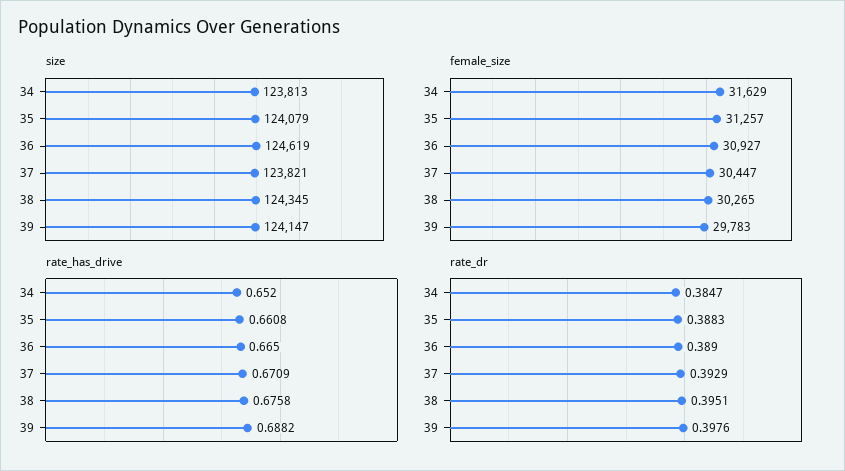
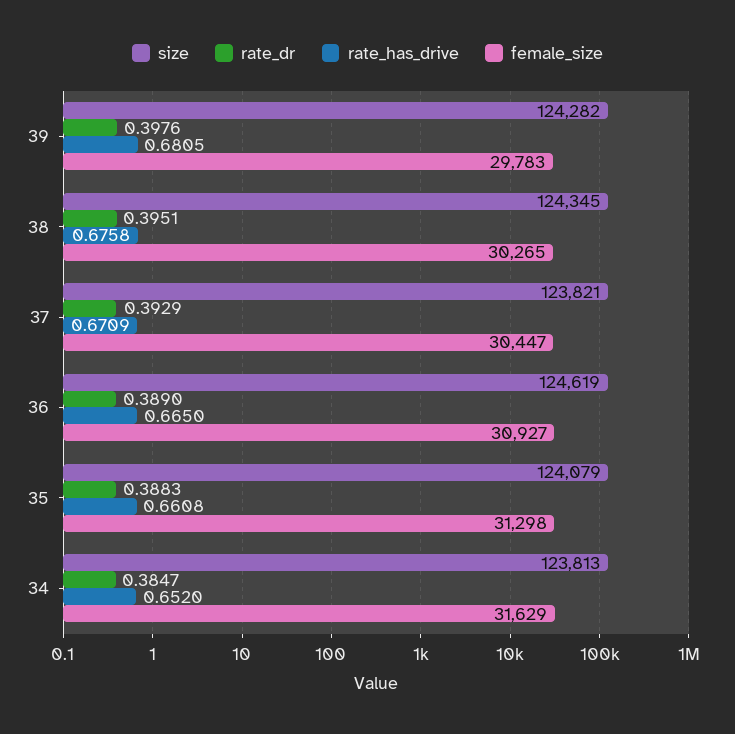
size, 39: 124147 -> 124282
female_size, 35: 31257 -> 31298
rate_has_drive, 39: 0.6882 -> 0.6805

